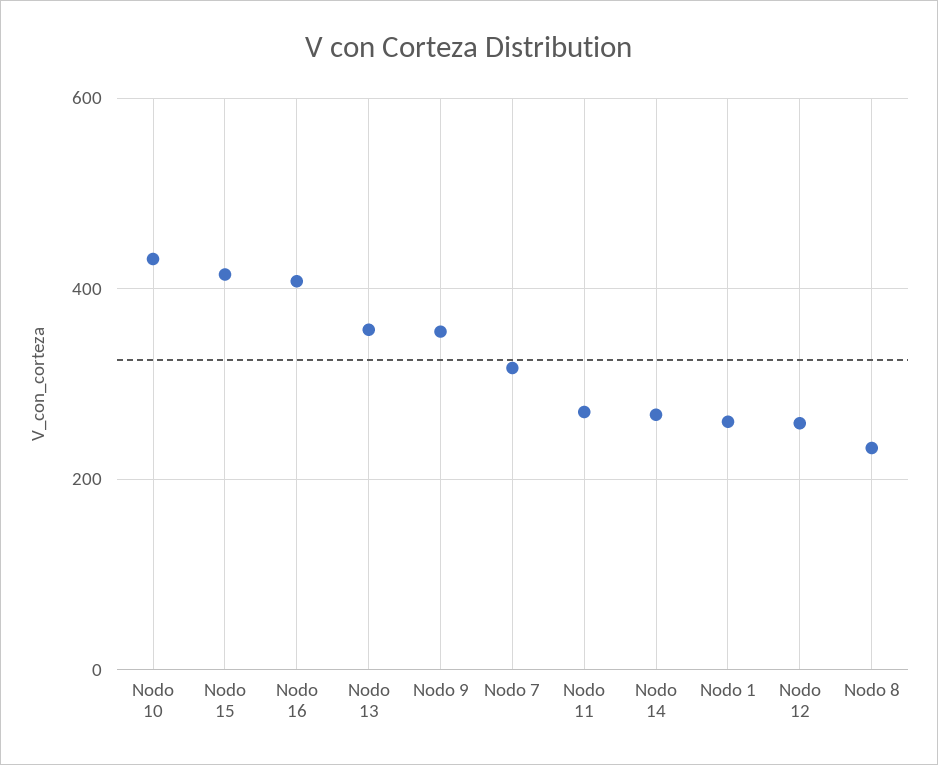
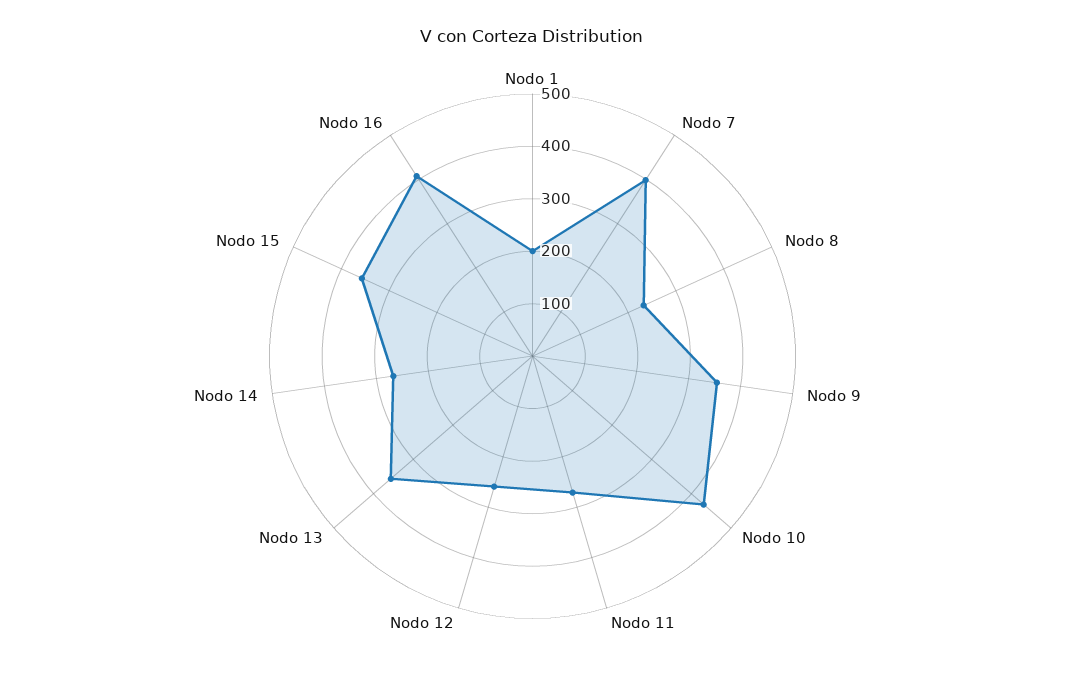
Nodo 15: 420 -> 360
Nodo 7: 320 -> 400
Nodo 1: 260 -> 200

